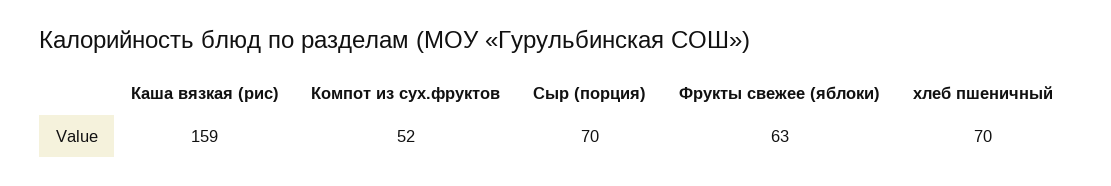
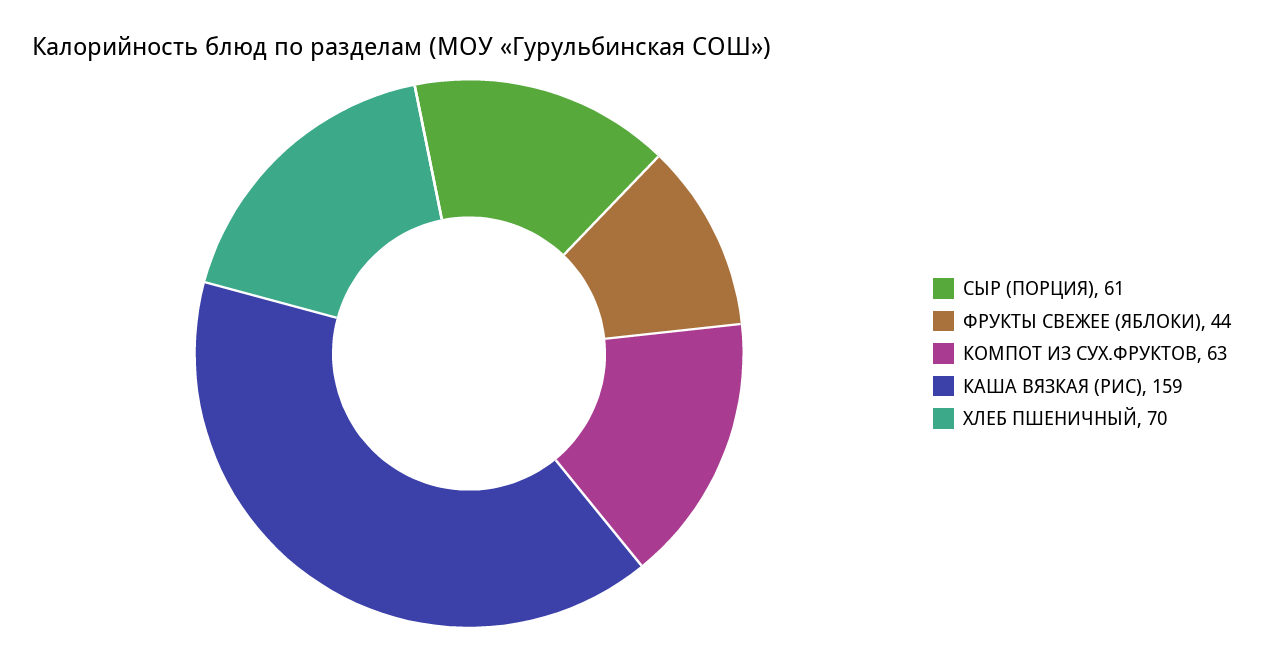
Компот из сух.фруктов: 52 -> 63
Сыр (порция): 70 -> 61
Фрукты свежее (яблоки): 63 -> 44

